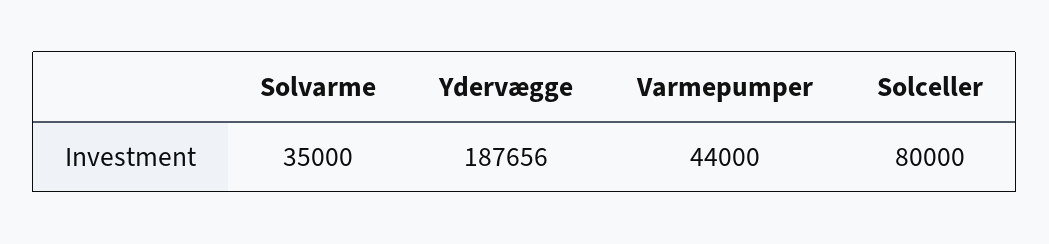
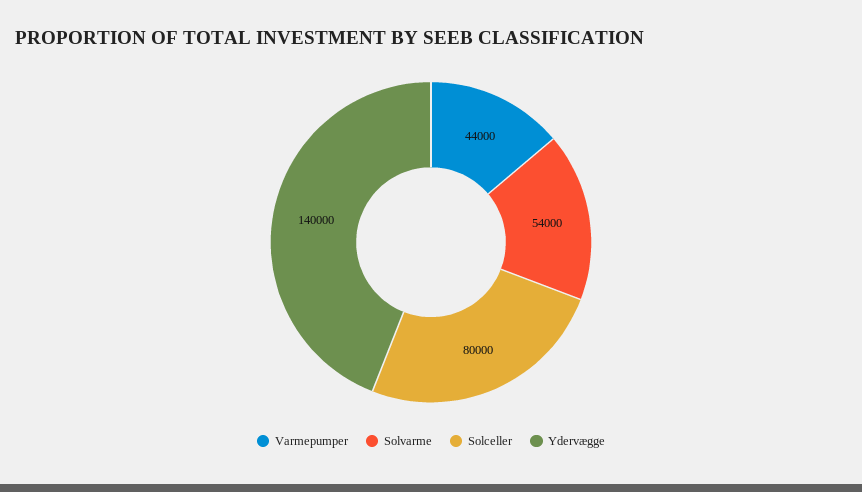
Solvarme: 35000 -> 54000
Ydervægge: 187656 -> 140000

